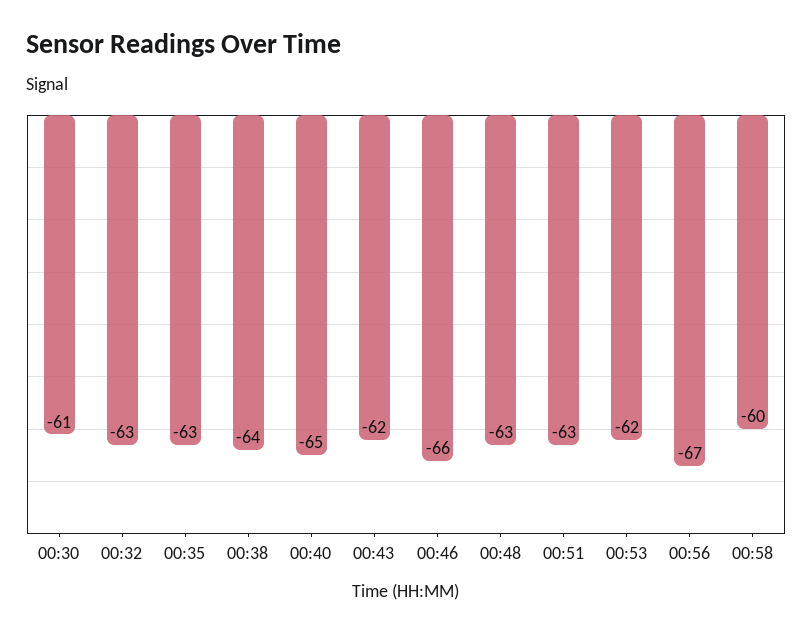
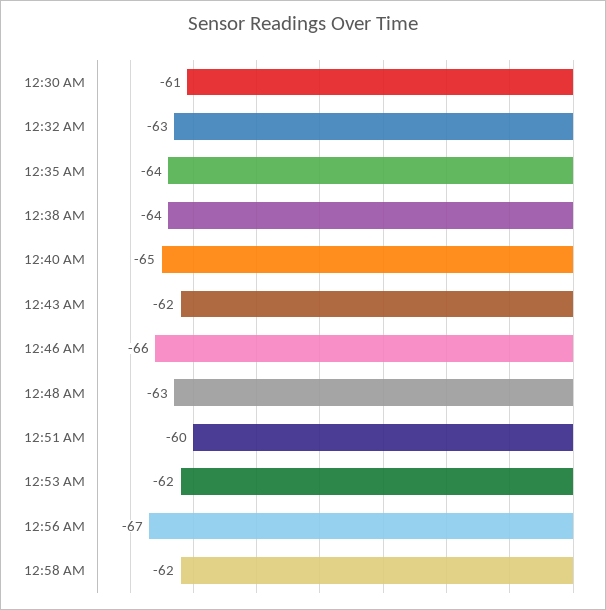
00:35: -63 -> -64
00:51: -63 -> -60
00:58: -60 -> -62

